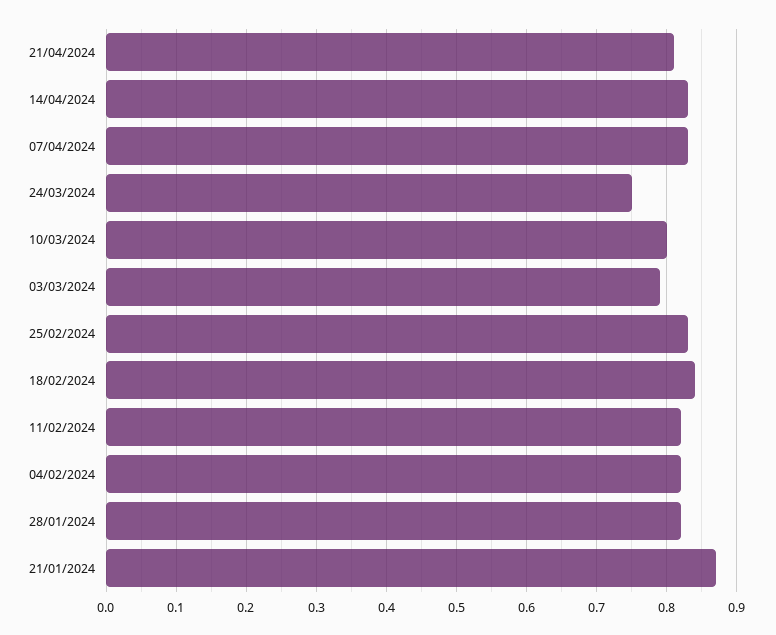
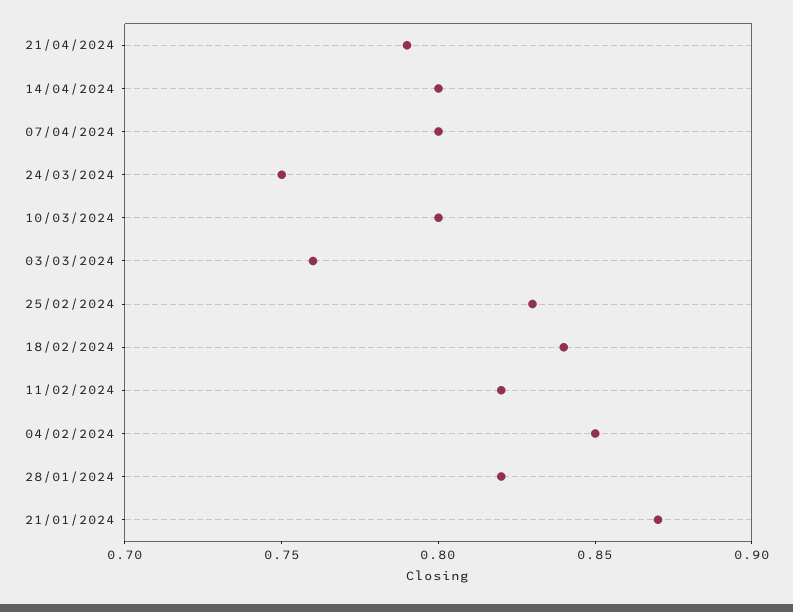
21/04/2024: 0.81 -> 0.79
14/04/2024: 0.83 -> 0.8
07/04/2024: 0.83 -> 0.8
03/03/2024: 0.79 -> 0.76
04/02/2024: 0.82 -> 0.85

